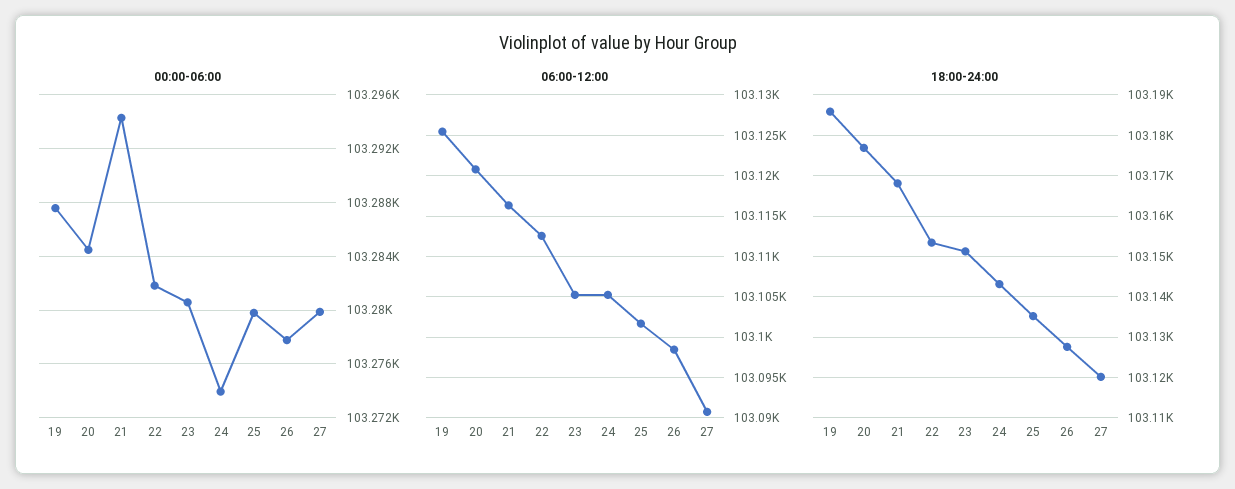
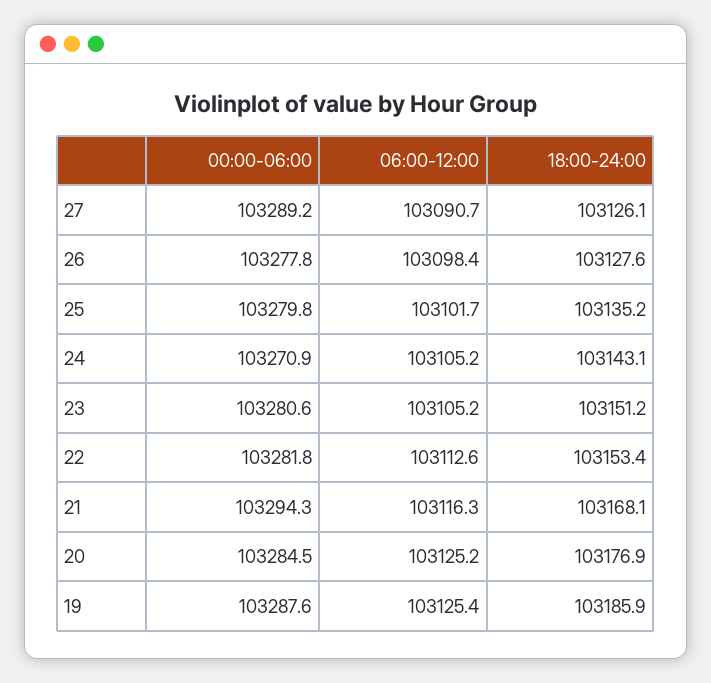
00:00-06:00, 24: 103274 -> 103270.9
00:00-06:00, 27: 103280 -> 103289.2
06:00-12:00, 20: 103121 -> 103125.2
18:00-24:00, 27: 103120 -> 103126.1

